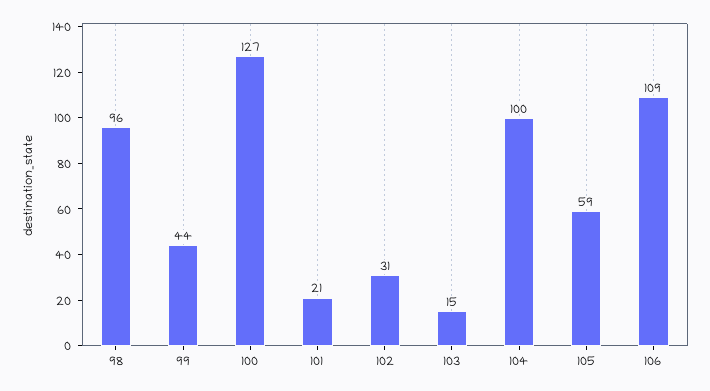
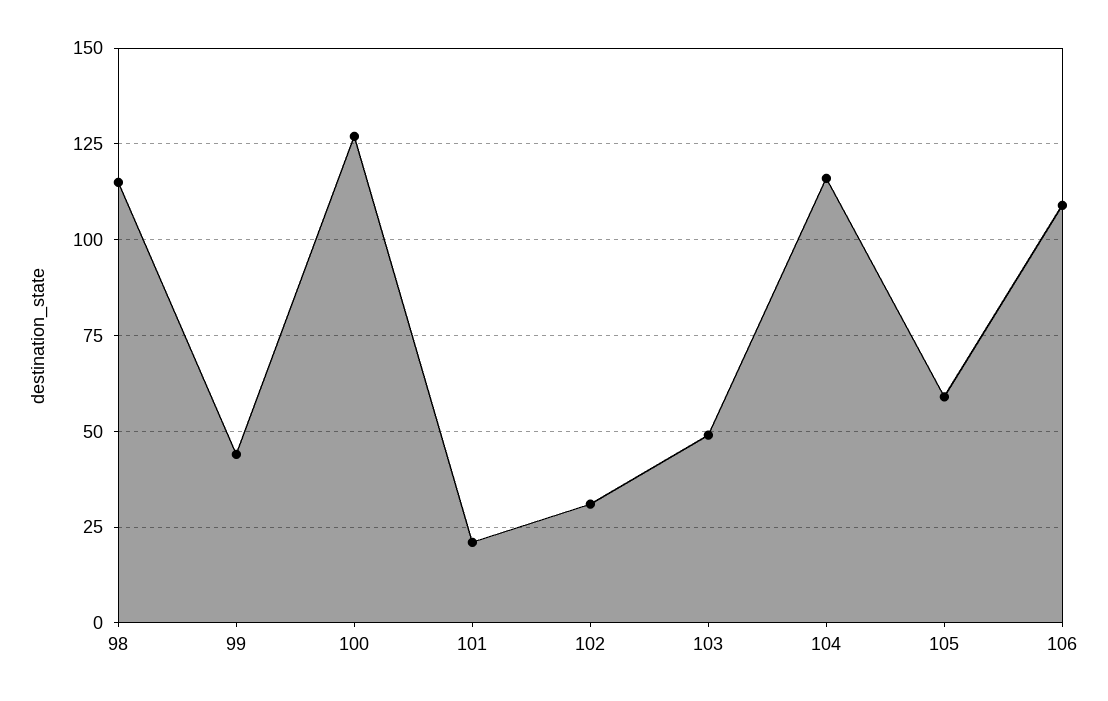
98: 96 -> 115
103: 15 -> 50
104: 100 -> 115

